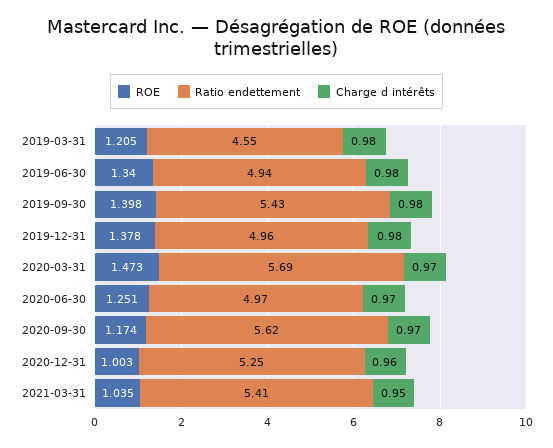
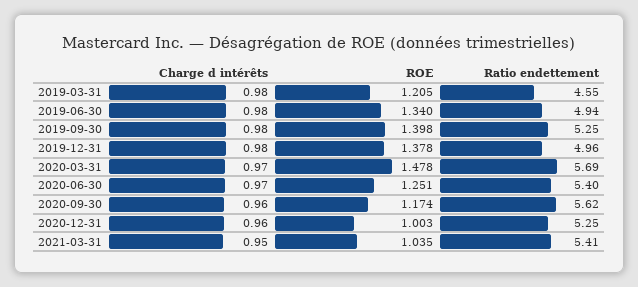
Ratio endettement, 2019-09-30: 5.43 -> 5.25
ROE, 2020-03-31: 1.473 -> 1.478
Ratio endettement, 2020-06-30: 4.97 -> 5.4
Charge d intérêts, 2020-09-30: 0.97 -> 0.96

